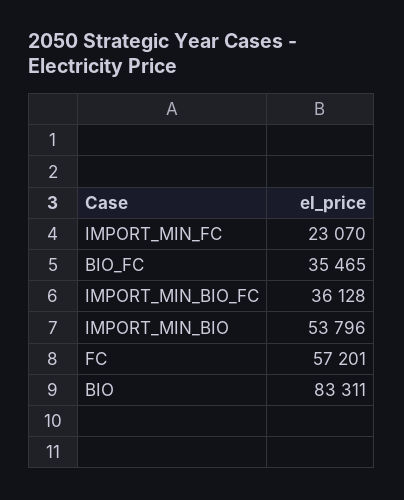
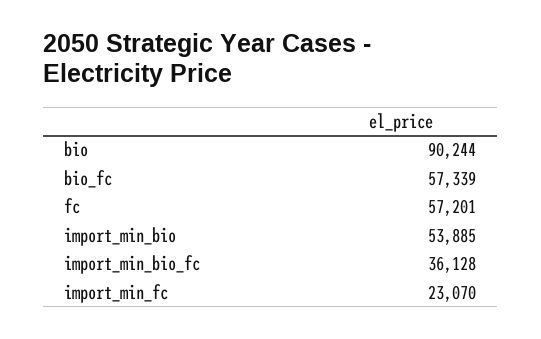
BIO_FC: 35465 -> 57339
IMPORT_MIN_BIO: 53796 -> 53885
BIO: 83311 -> 90244

